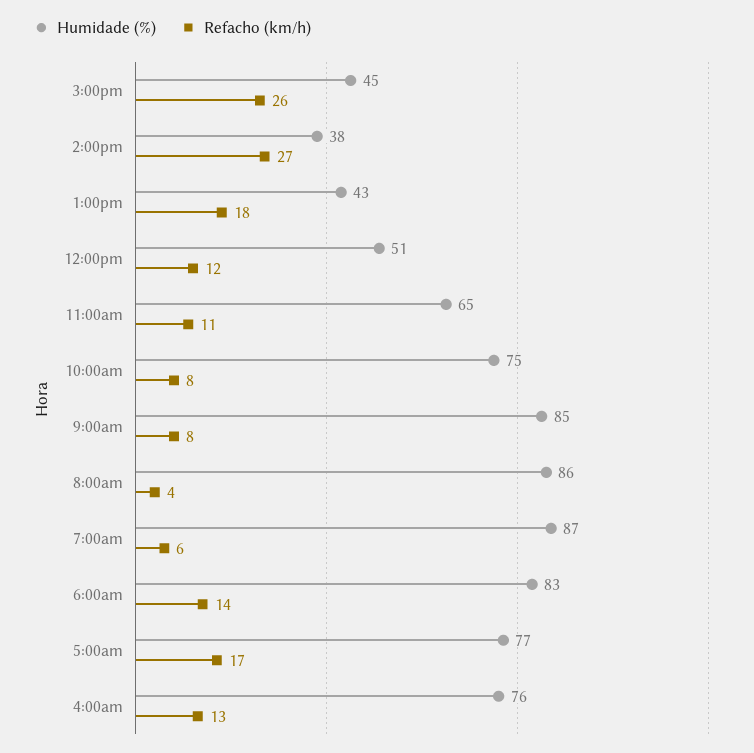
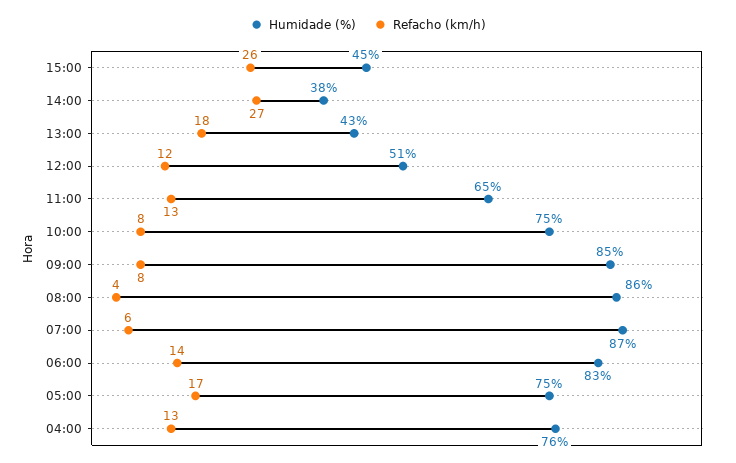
Refacho (km/h), 11:00am: 11 -> 13
Humidade (%), 5:00am: 77 -> 75

